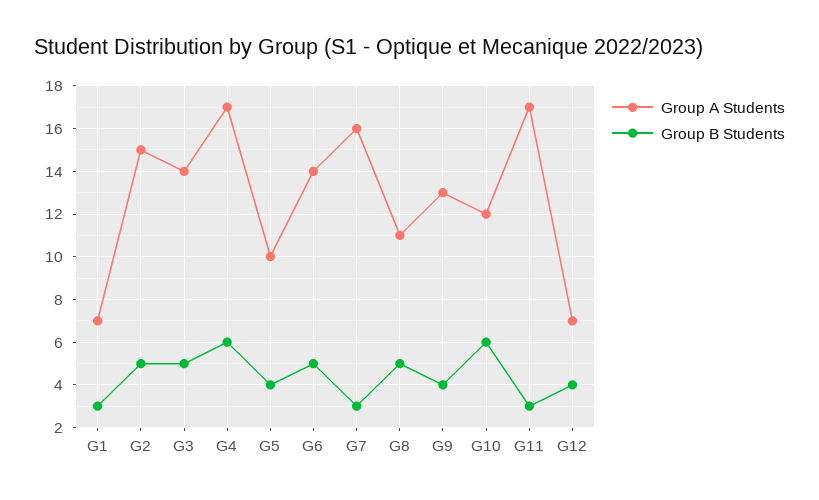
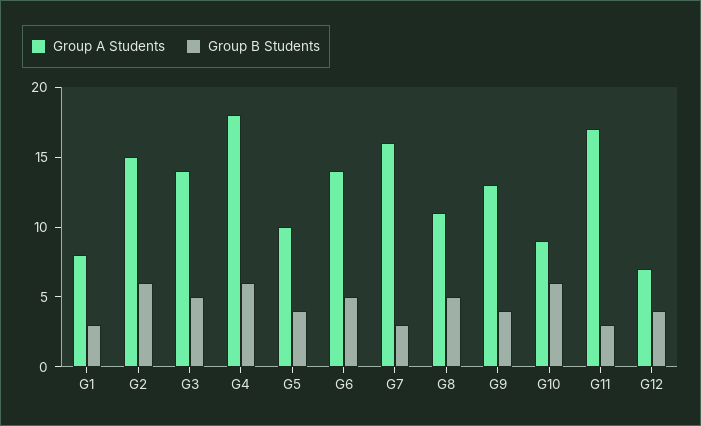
Group A Students, G1: 7 -> 8
Group B Students, G2: 5 -> 6
Group A Students, G4: 17 -> 18
Group A Students, G10: 12 -> 9

